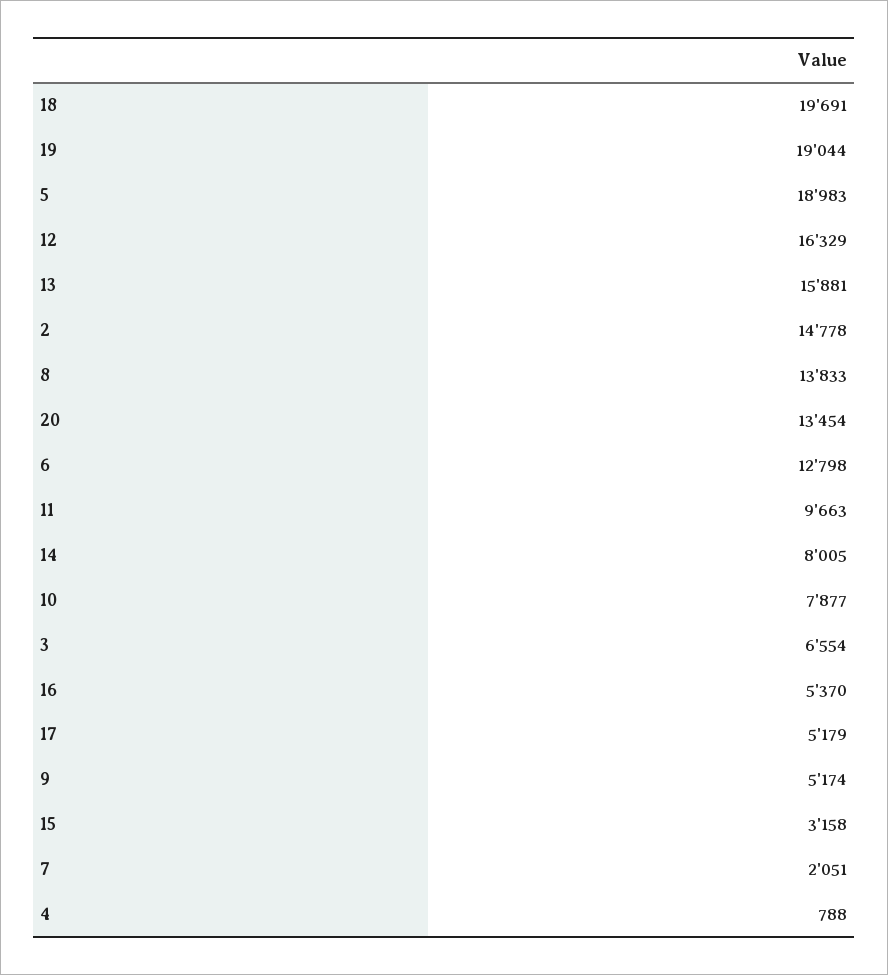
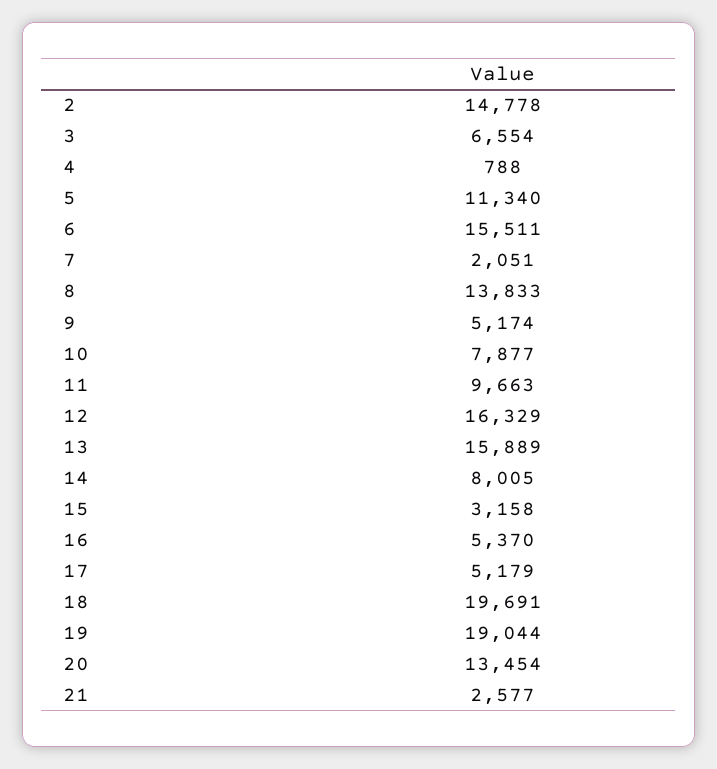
5: 18983 -> 11340
13: 15881 -> 15889
6: 12798 -> 15511
21: none -> 2577

